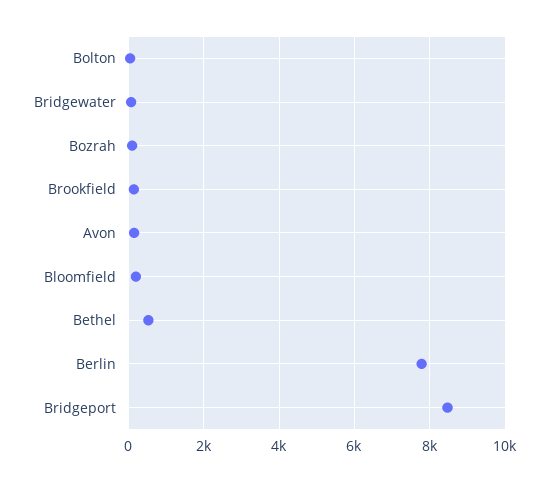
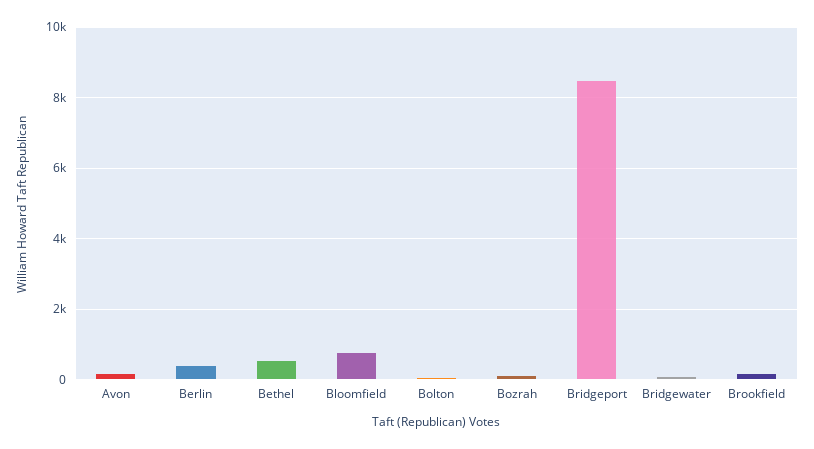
Bloomfield: 200 -> 800
Berlin: 7800 -> 400

